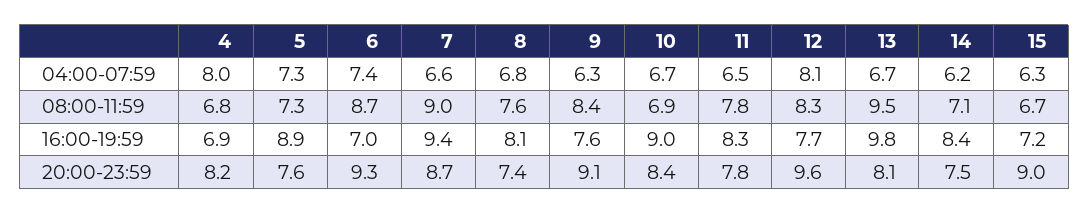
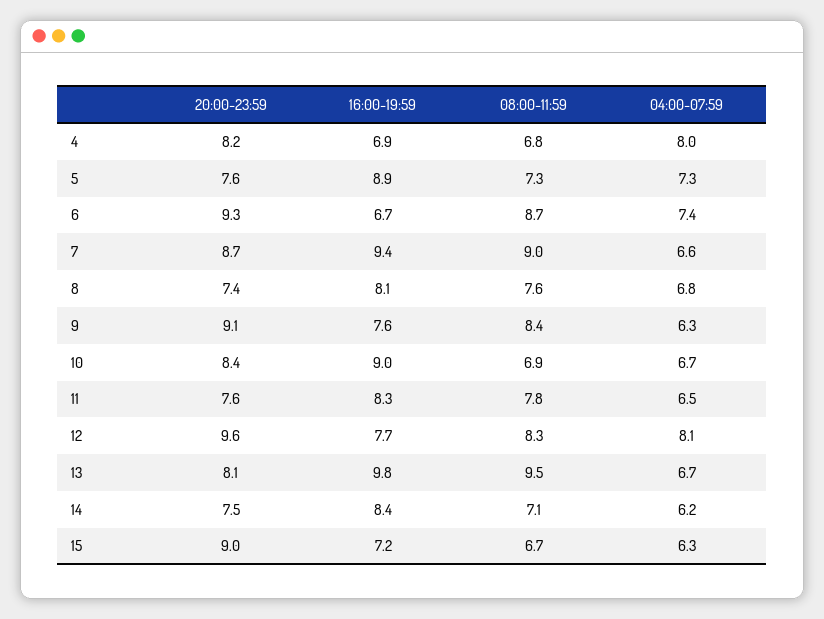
6, 16:00-19:59: 7 -> 6.7
11, 20:00-23:59: 7.8 -> 7.6

